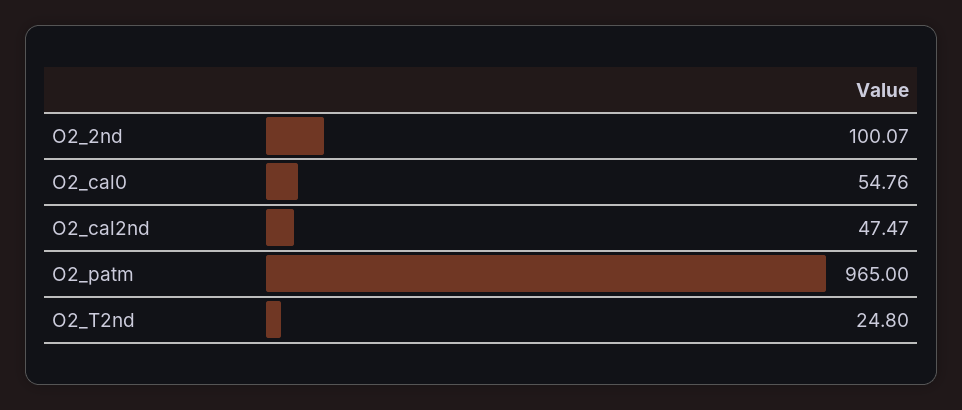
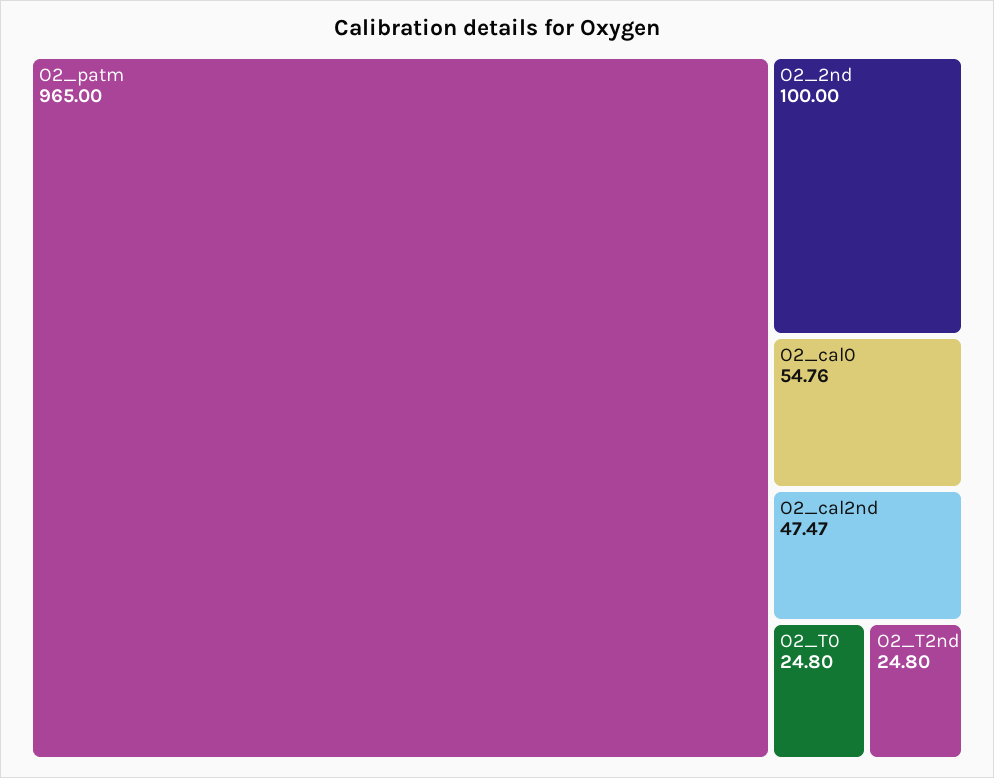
O2_2nd: 100.07 -> 100
O2_T0: none -> 24.8

